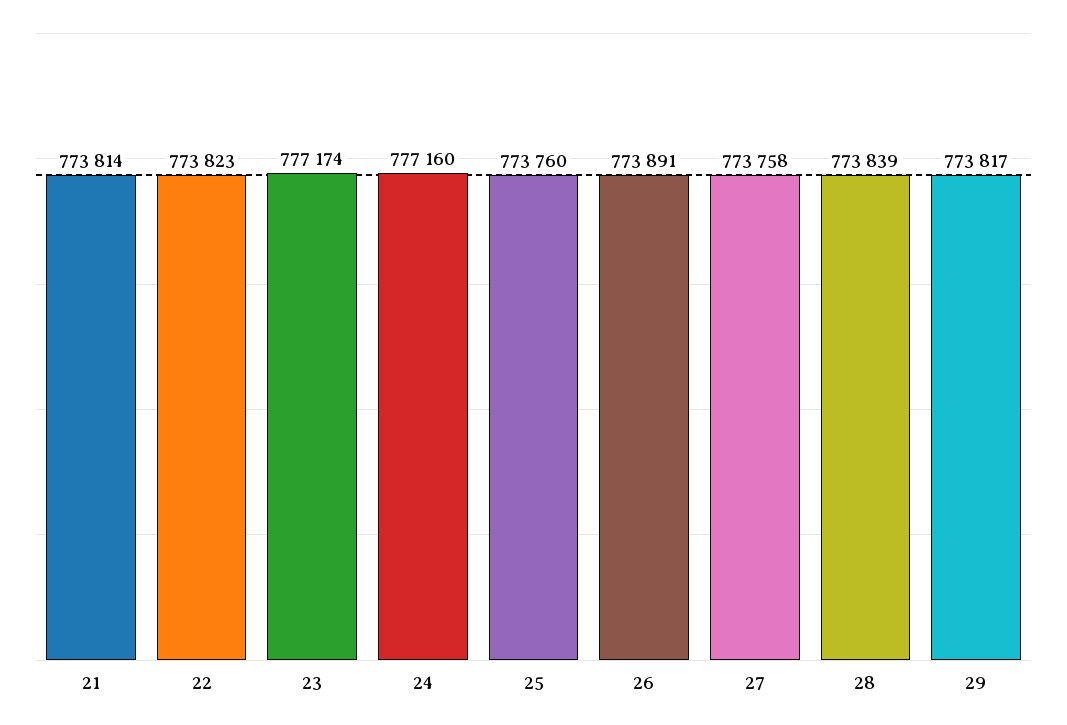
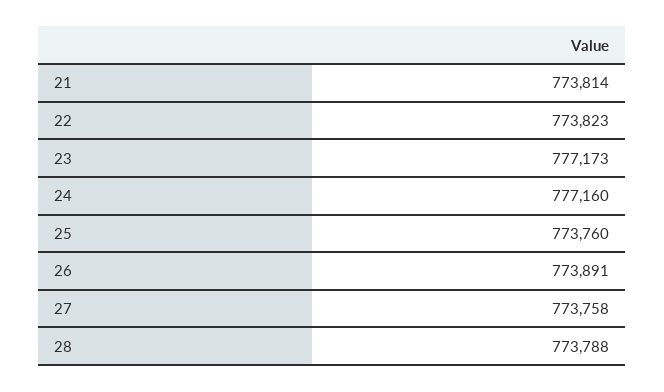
23: 777174 -> 777173
28: 773839 -> 773788
29: 773817 -> none

